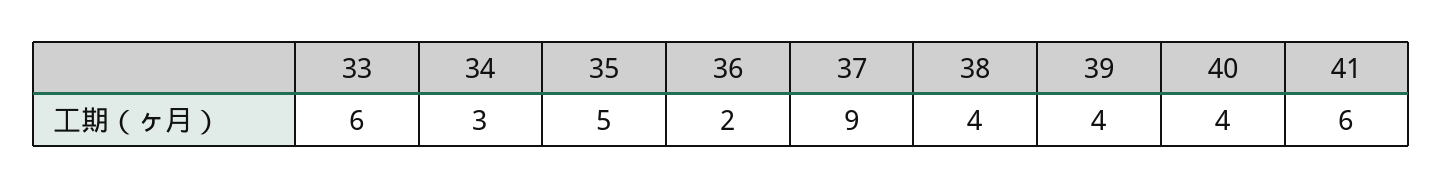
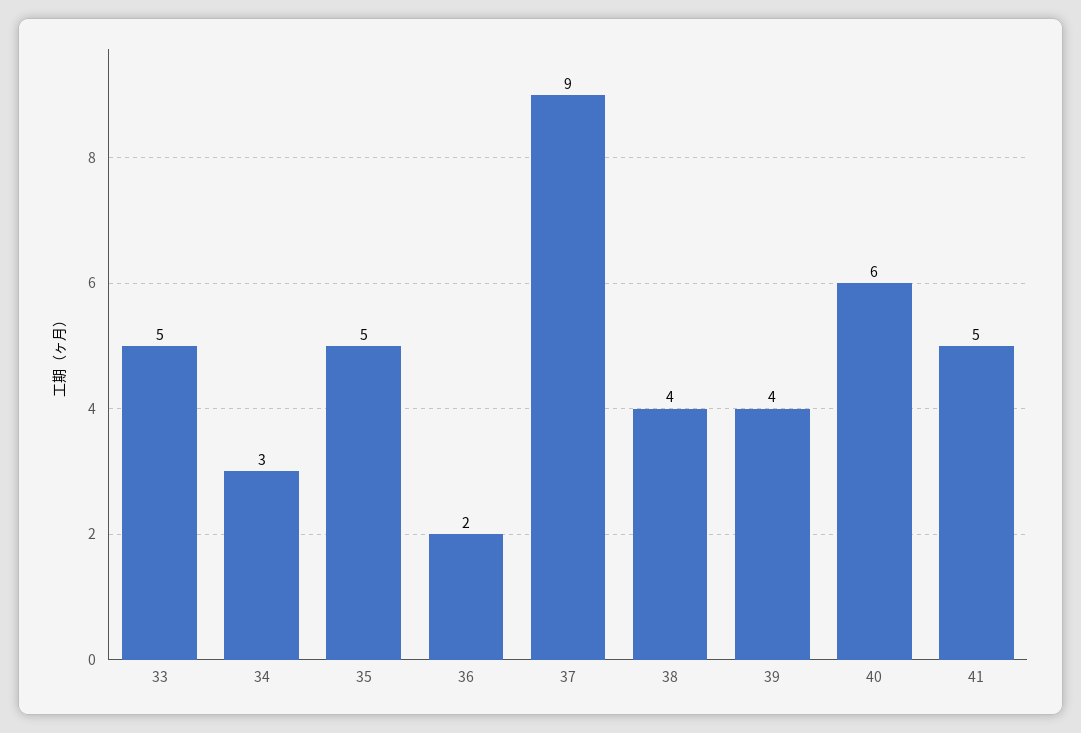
33: 6 -> 5
40: 4 -> 6
41: 6 -> 5

